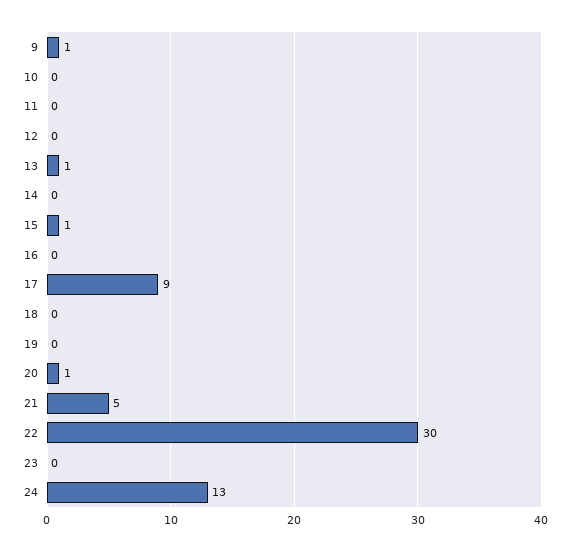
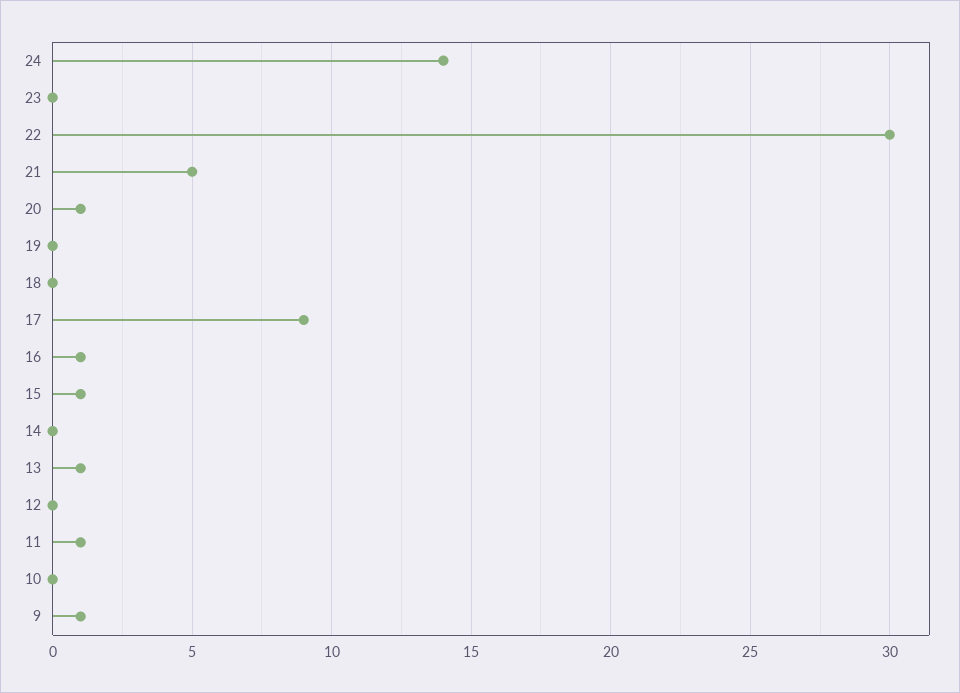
11: 0 -> 1
16: 0 -> 1
24: 13 -> 14

